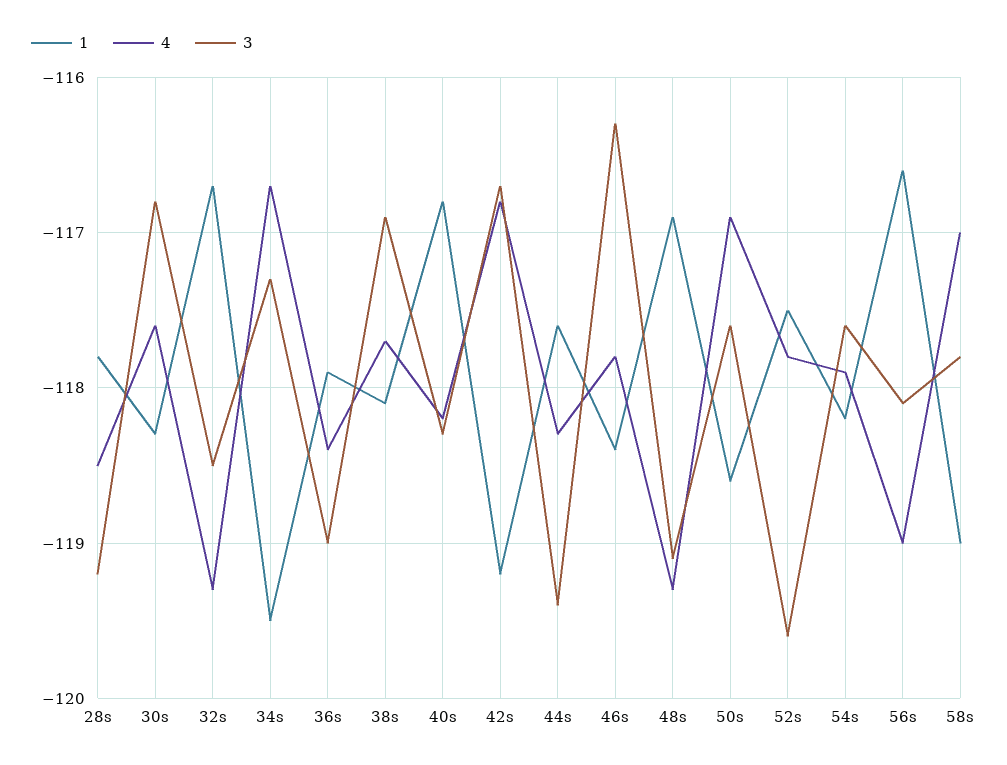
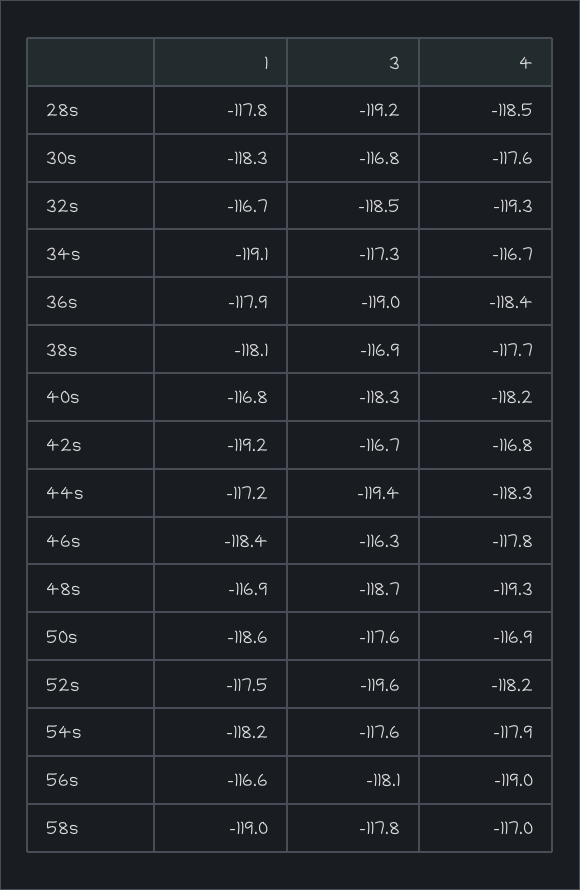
1, 34s: -119.5 -> -119.1
1, 44s: -117.6 -> -117.2
3, 48s: -119.1 -> -118.7
4, 52s: -117.8 -> -118.2

